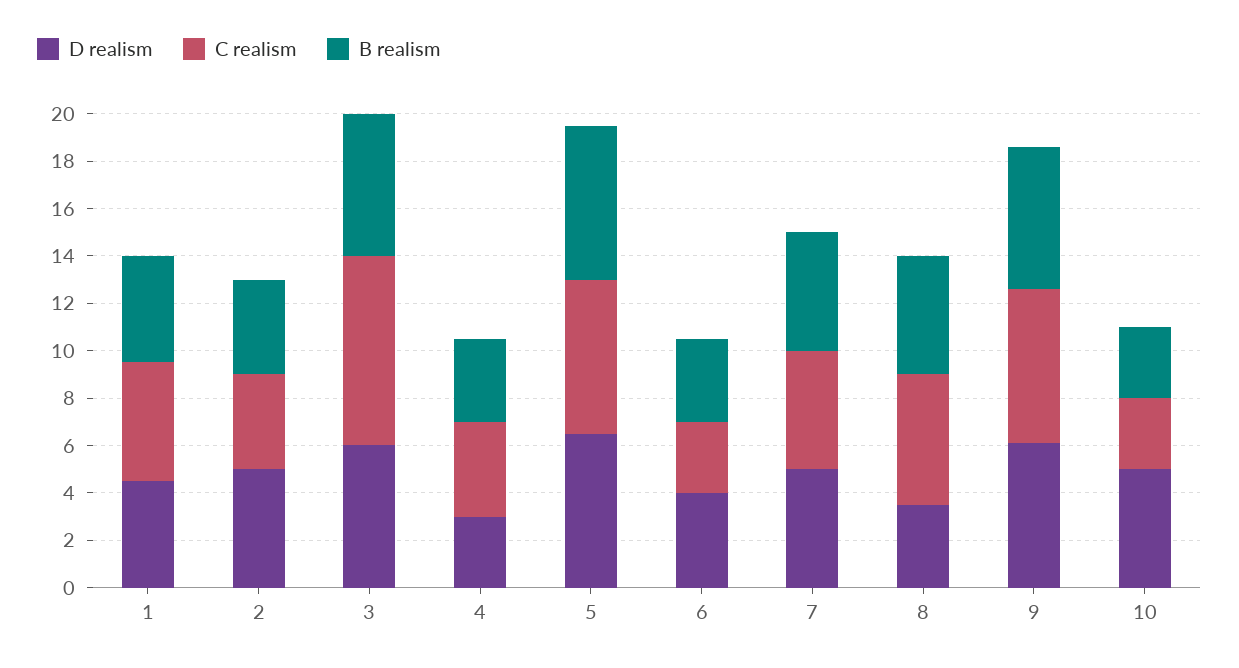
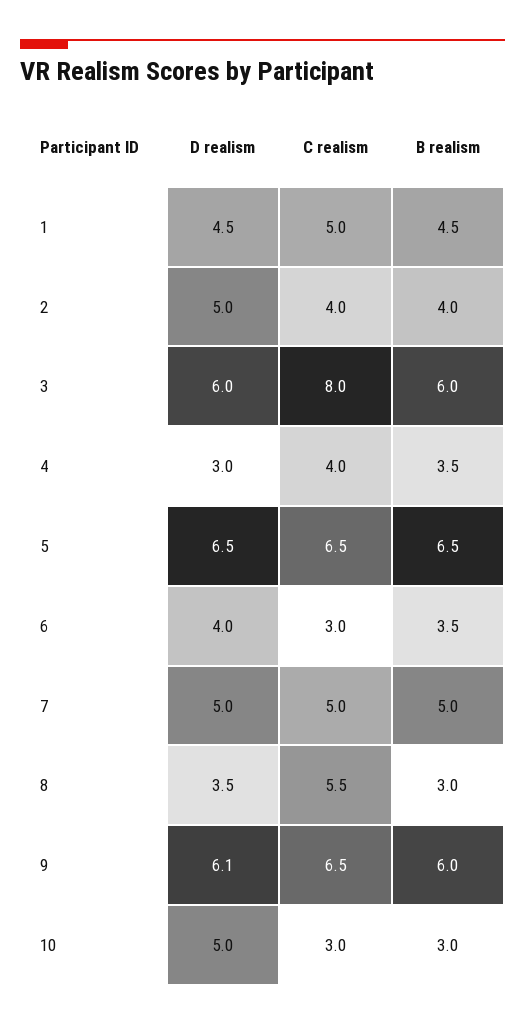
B realism, 8: 5 -> 3

